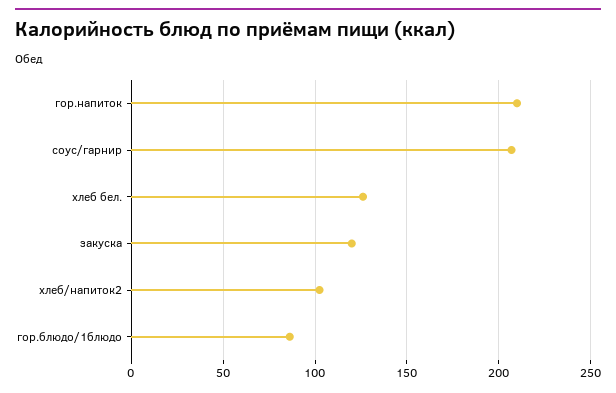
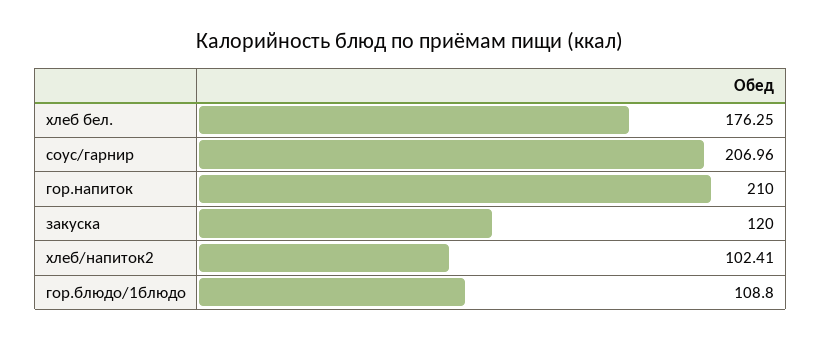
хлеб бел.: 125 -> 176.25
гор.блюдо/1блюдо: 85 -> 108.8

